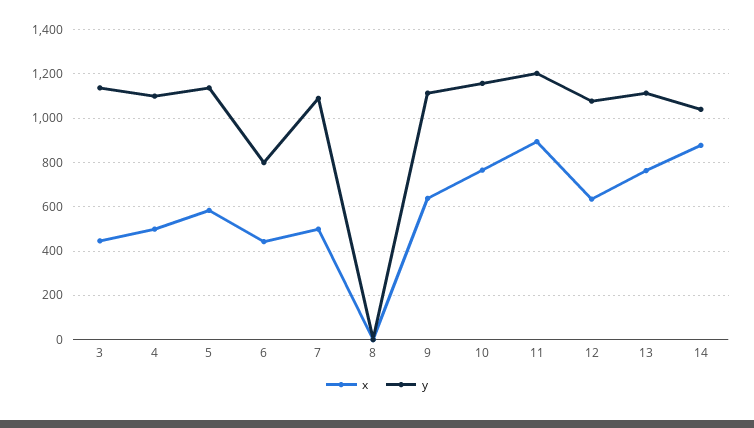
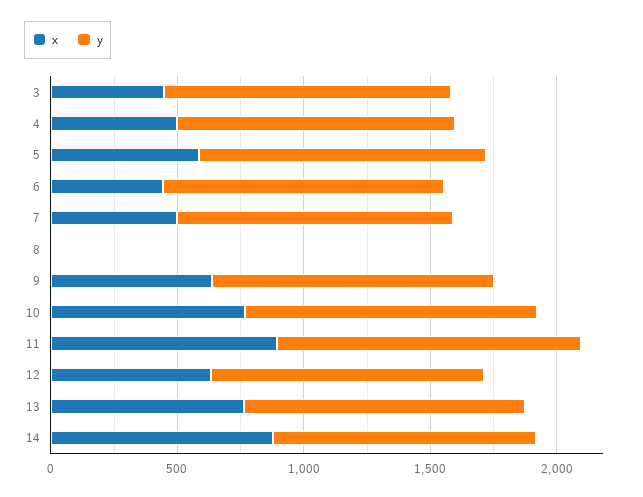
y, 6: 800 -> 1100

